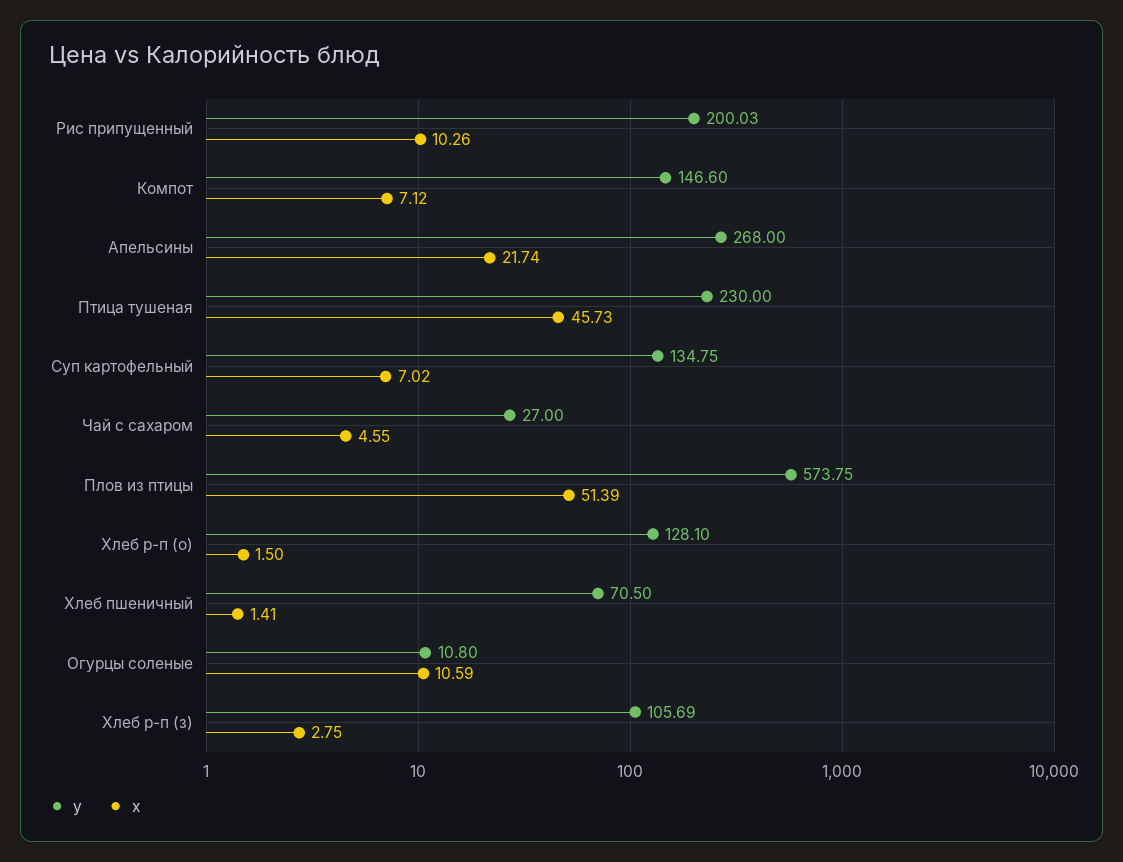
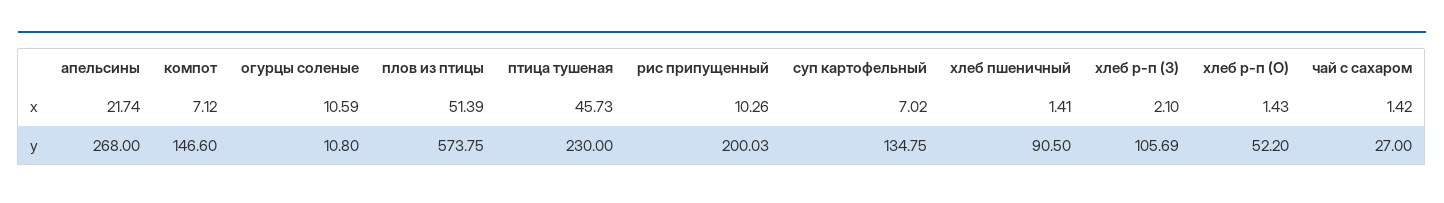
x, Чай с сахаром: 4.55 -> 1.42
y, Хлеб р-п (о): 128.1 -> 52.2
x, Хлеб р-п (о): 1.5 -> 1.43
y, Хлеб пшеничный: 70.5 -> 90.5
x, Хлеб р-п (з): 2.75 -> 2.1

